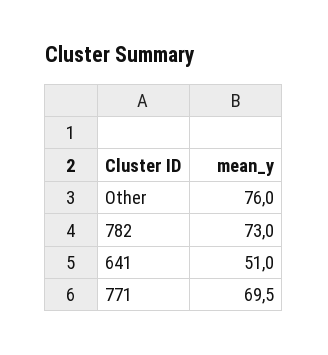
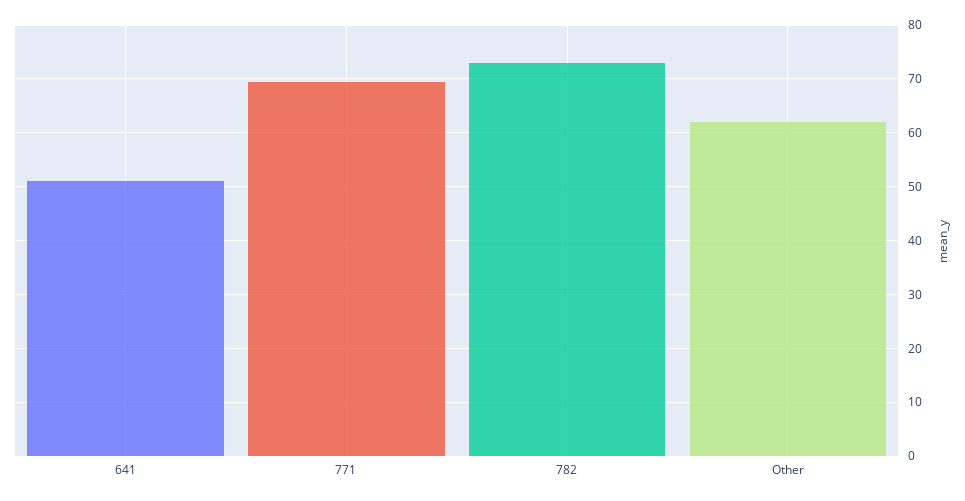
Other: 76 -> 62

